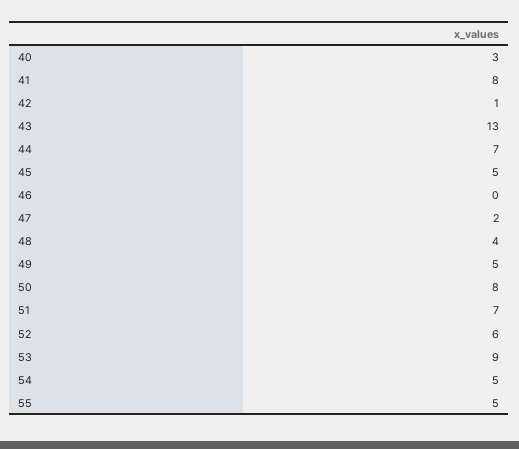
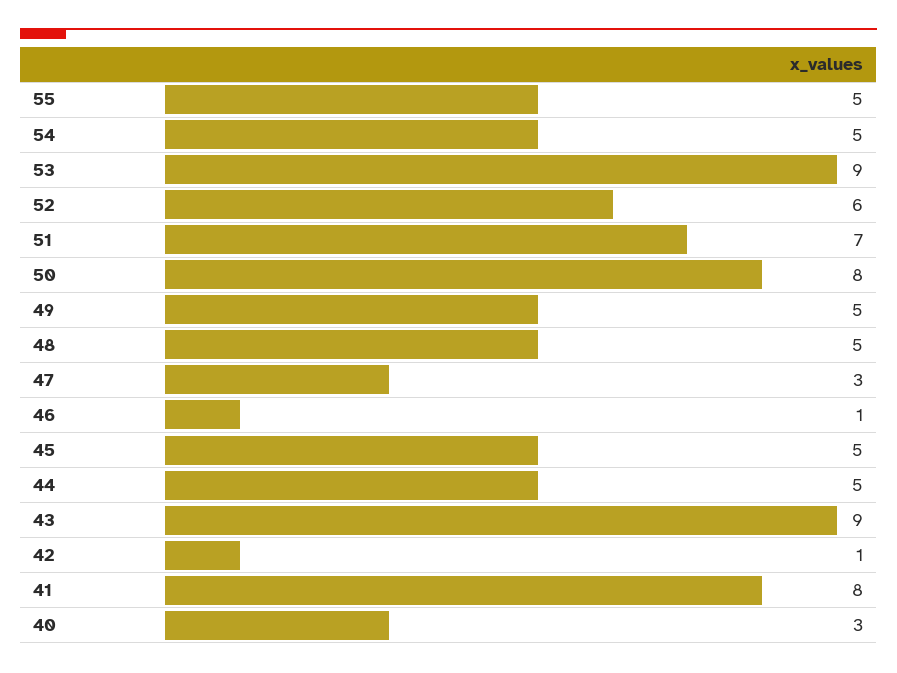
43: 13 -> 9
44: 7 -> 5
46: 0 -> 1
47: 2 -> 3
48: 4 -> 5

